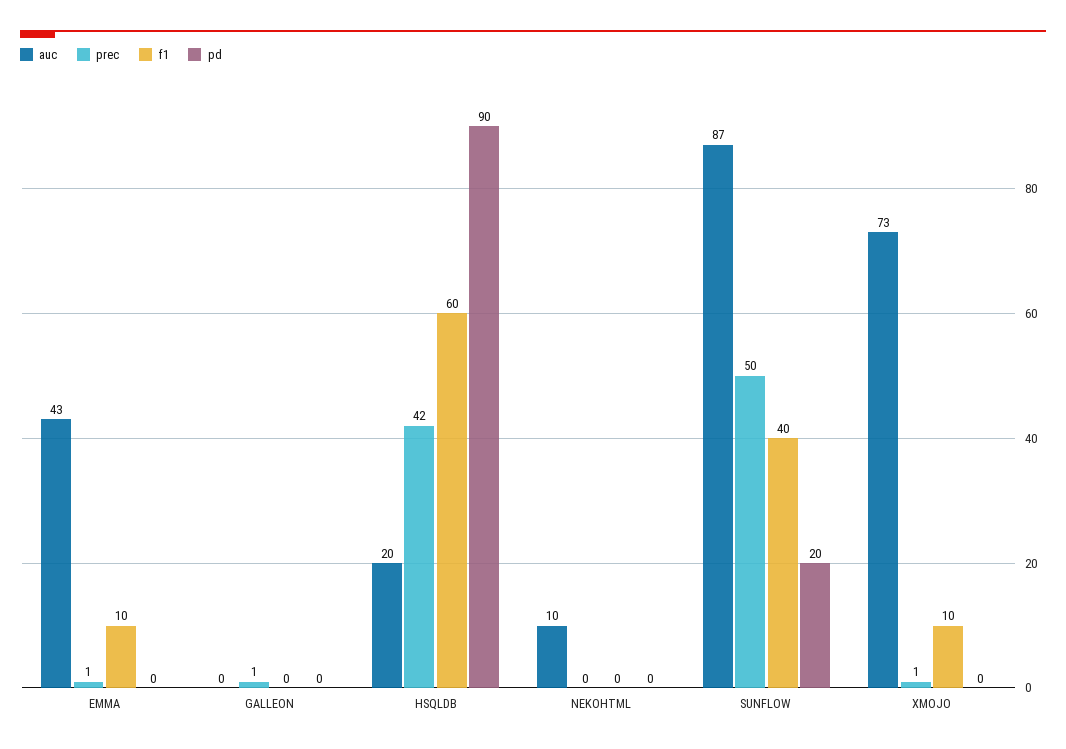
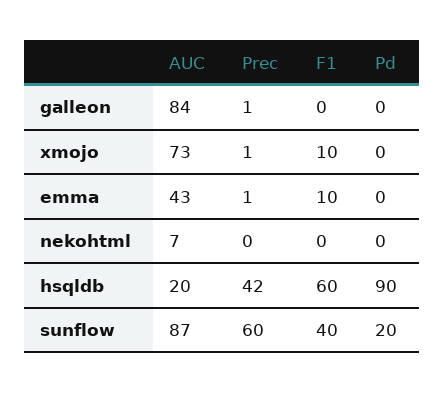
auc, GALLEON: 0 -> 84
auc, NEKOHTML: 10 -> 7
prec, SUNFLOW: 50 -> 60

